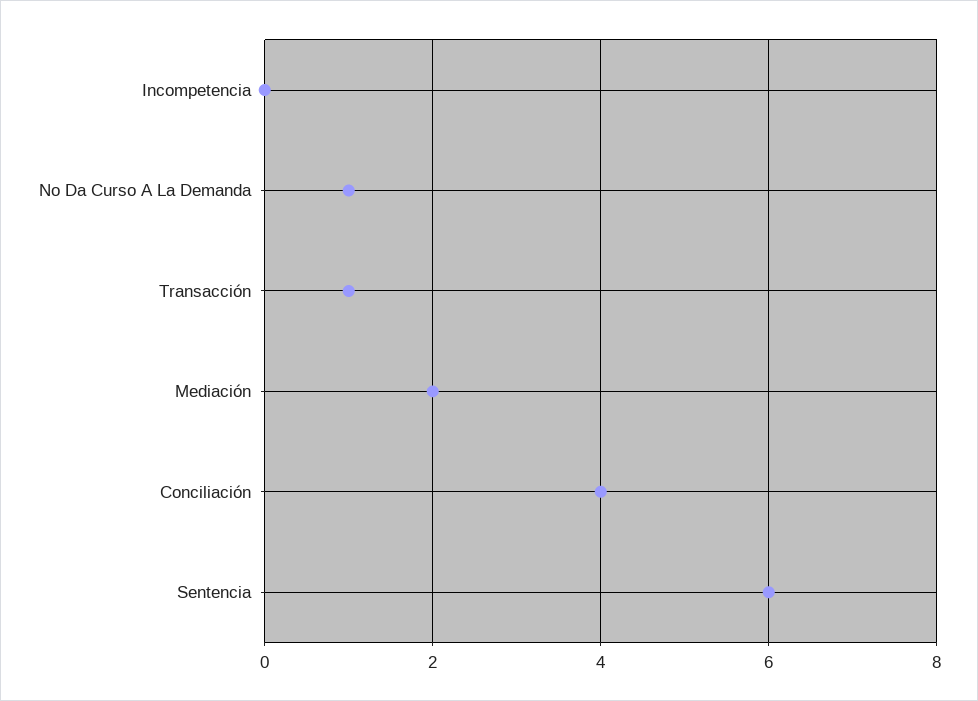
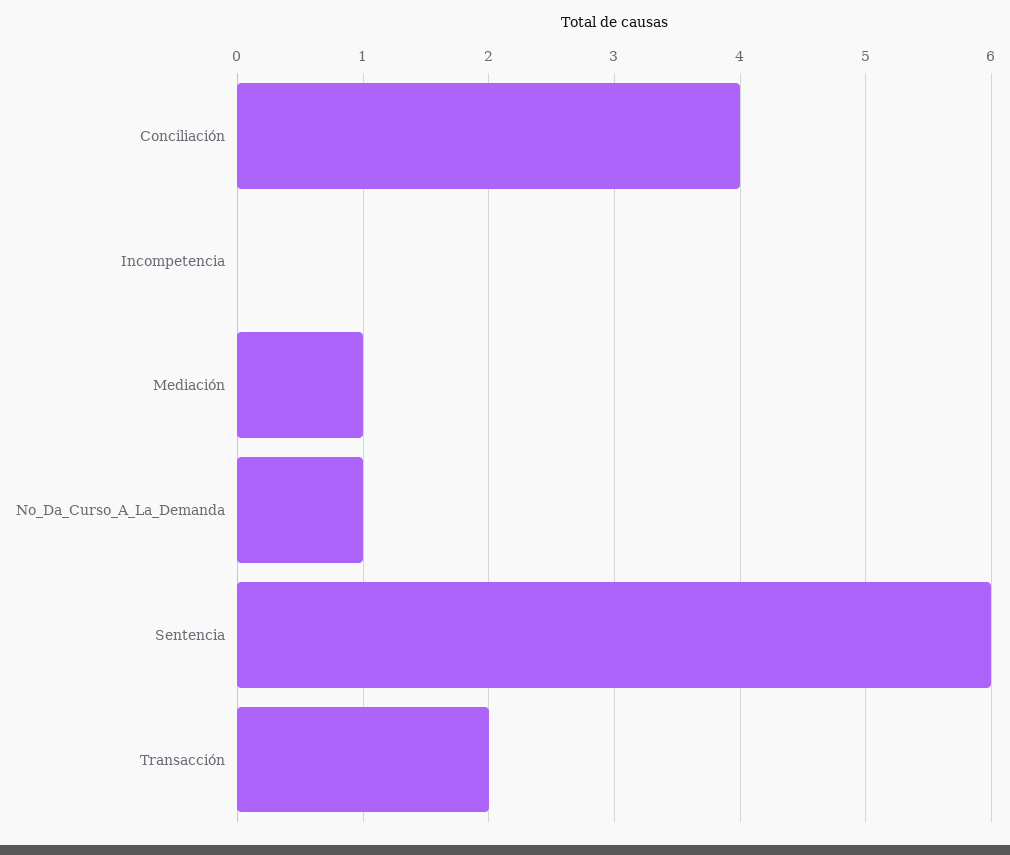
Transacción: 1 -> 2
Mediación: 2 -> 1

